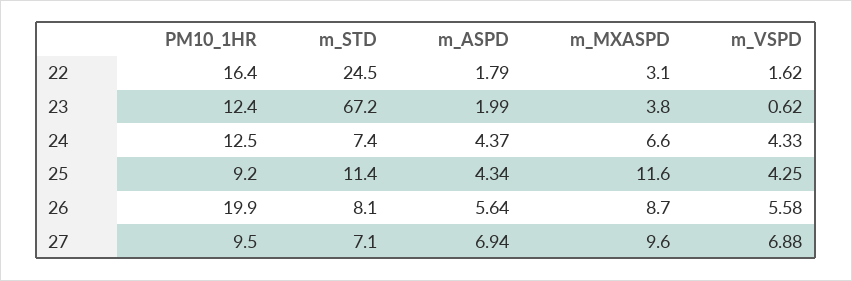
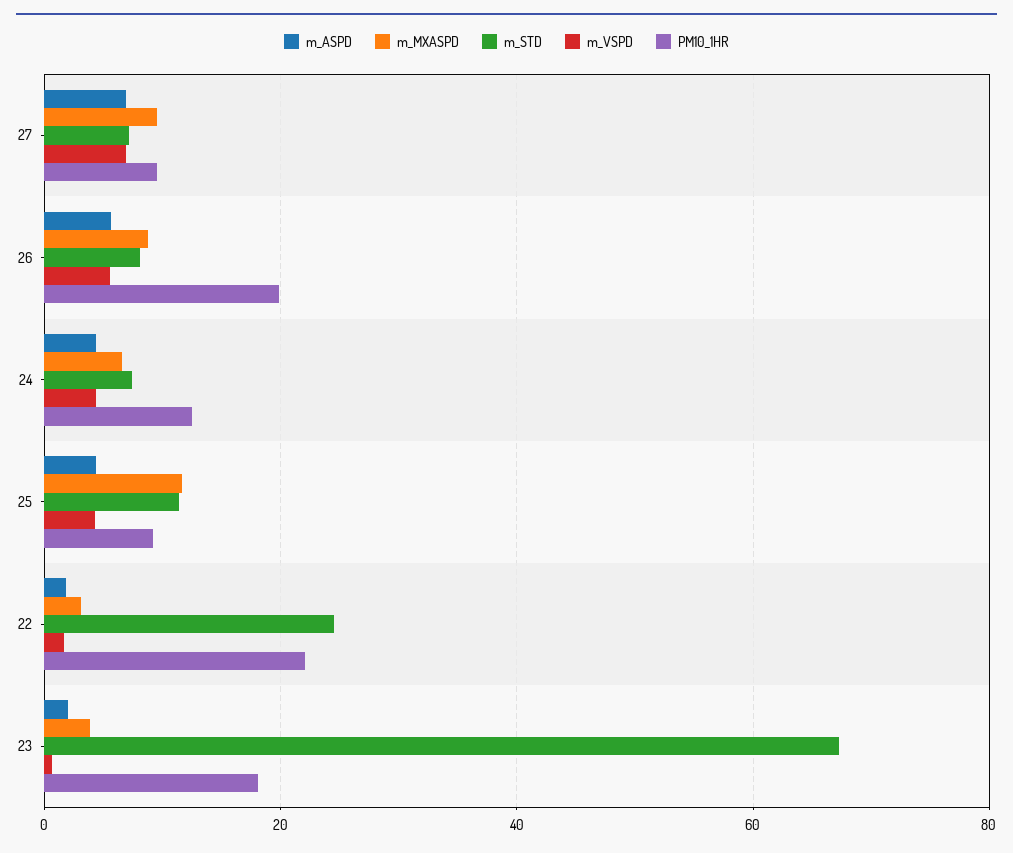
PM10_1HR, 22: 16.4 -> 22
PM10_1HR, 23: 12.4 -> 18

